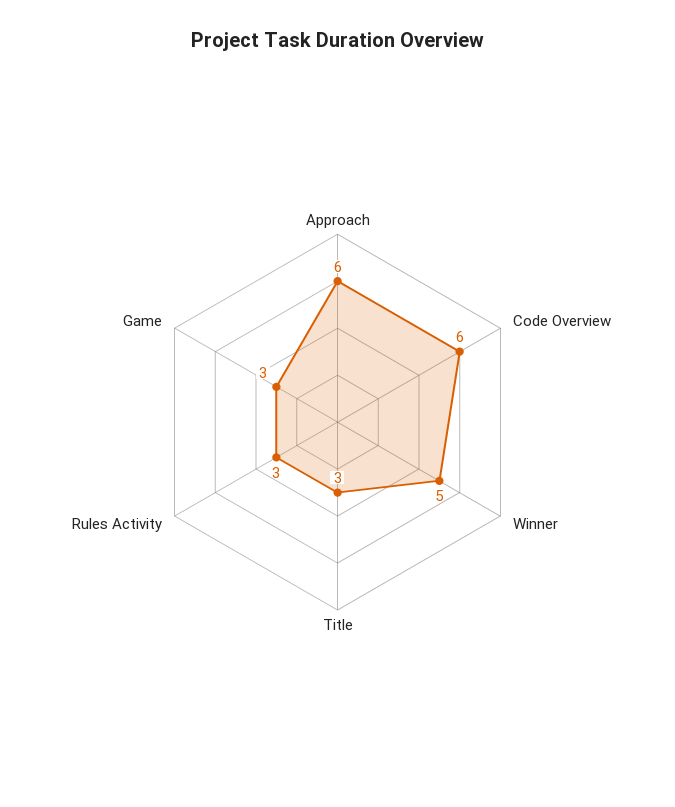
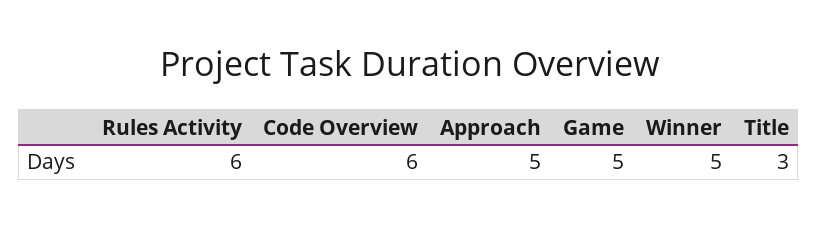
Approach: 6 -> 5
Rules Activity: 3 -> 6
Game: 3 -> 5

